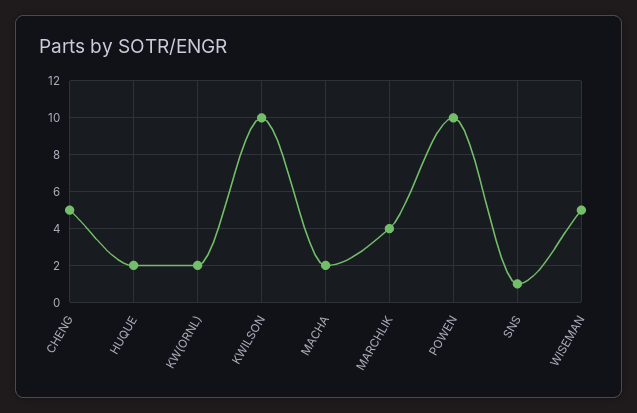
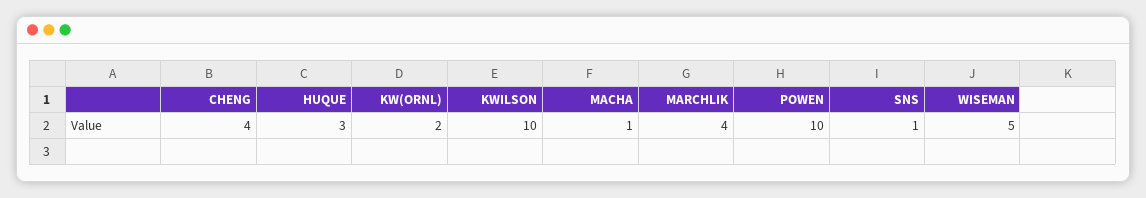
CHENG: 5 -> 4
HUQUE: 2 -> 3
MACHA: 2 -> 1

